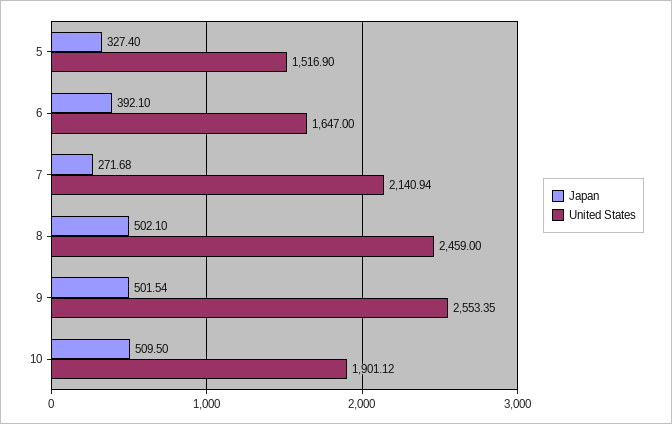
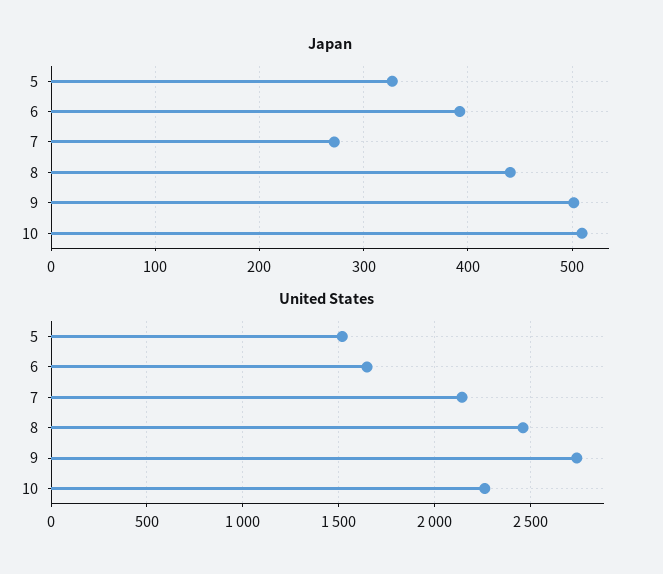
Japan, 8: 502.1 -> 440
United States, 9: 2553.35 -> 2750
United States, 10: 1901.12 -> 2250

